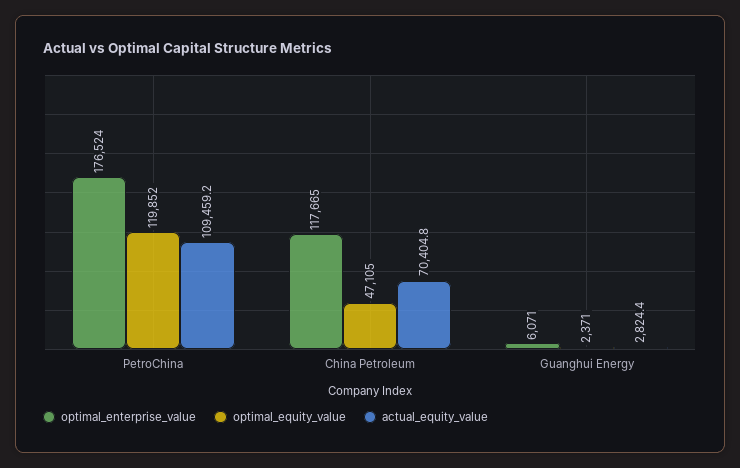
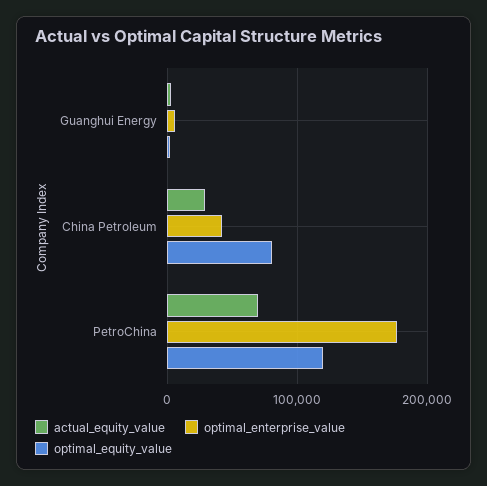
actual_equity_value, PetroChina: 109459.2 -> 70000
optimal_enterprise_value, China Petroleum: 117665 -> 40000
optimal_equity_value, China Petroleum: 47105 -> 80000
actual_equity_value, China Petroleum: 70404.8 -> 30000

